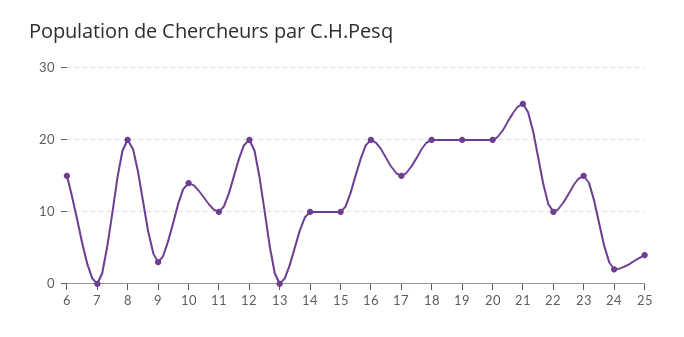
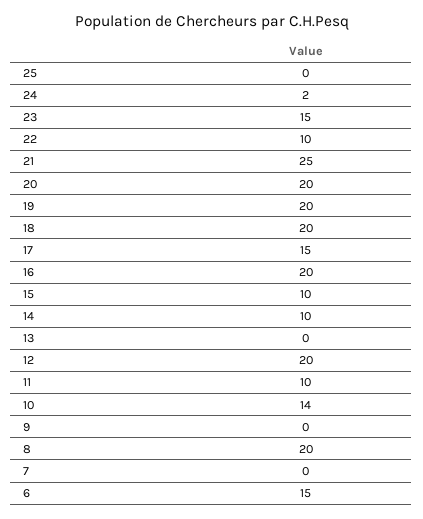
9: 3 -> 0
25: 4 -> 0

